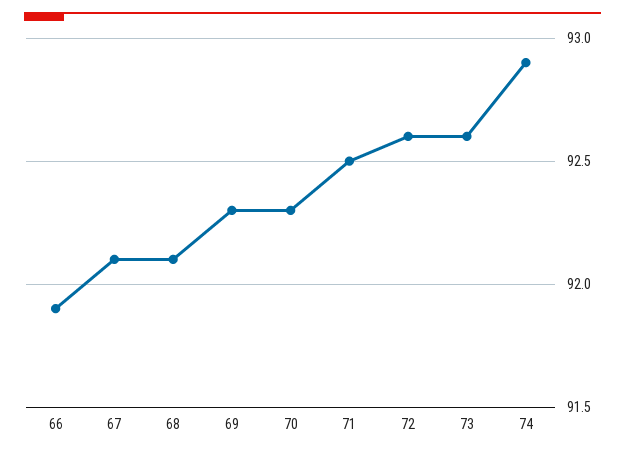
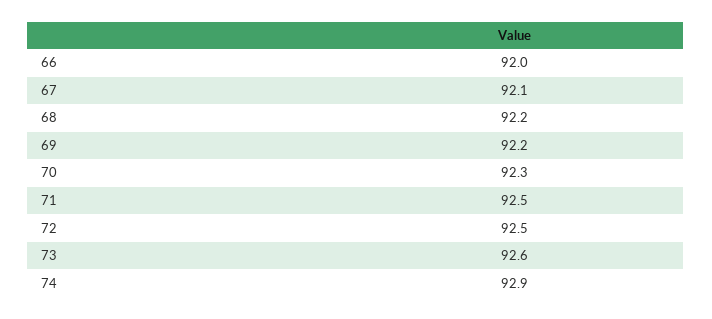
66: 91.9 -> 92
68: 92.1 -> 92.2
69: 92.3 -> 92.2
72: 92.6 -> 92.5

